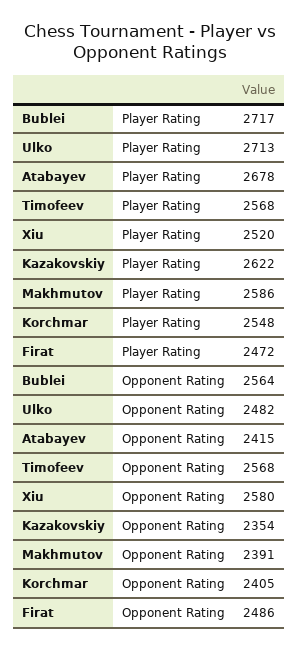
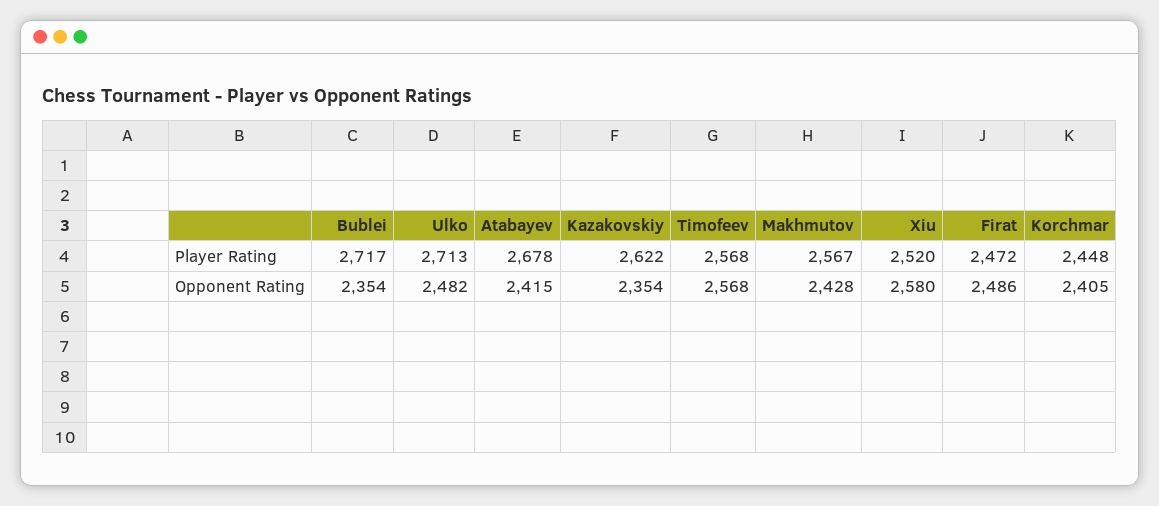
Makhmutov, Player Rating: 2586 -> 2567
Korchmar, Player Rating: 2548 -> 2448
Bublei, Opponent Rating: 2564 -> 2354
Makhmutov, Opponent Rating: 2391 -> 2428

